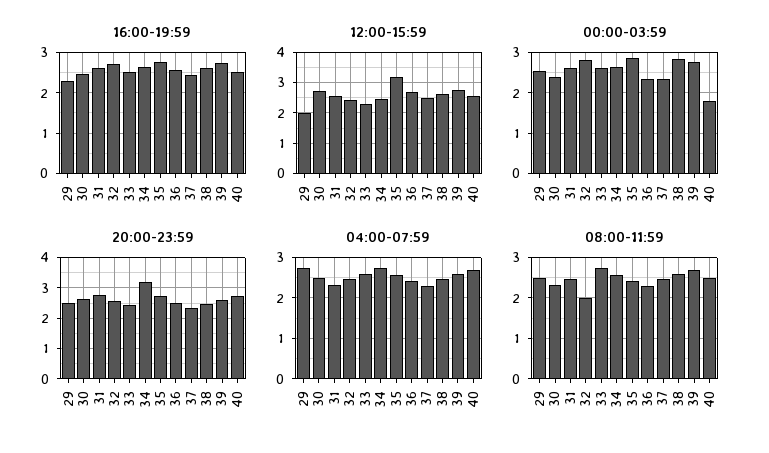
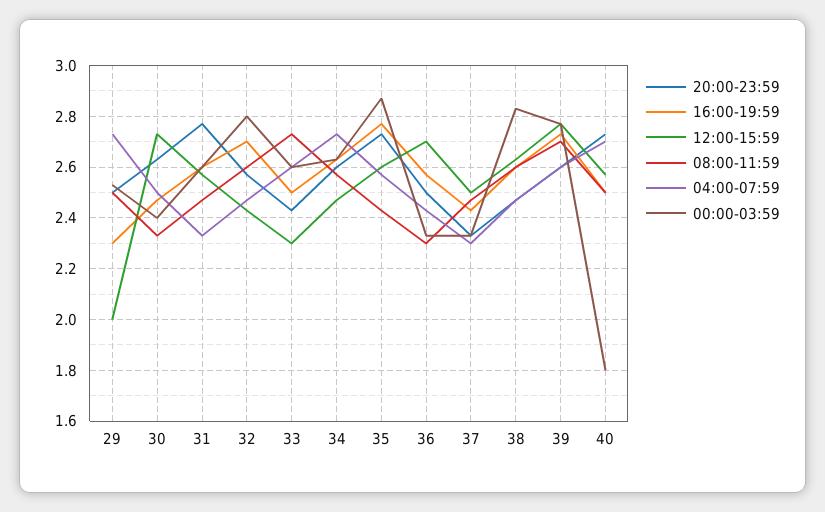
12:00-15:59, 35: 3.2 -> 2.6
20:00-23:59, 34: 3.2 -> 2.6
08:00-11:59, 32: 2 -> 2.6

